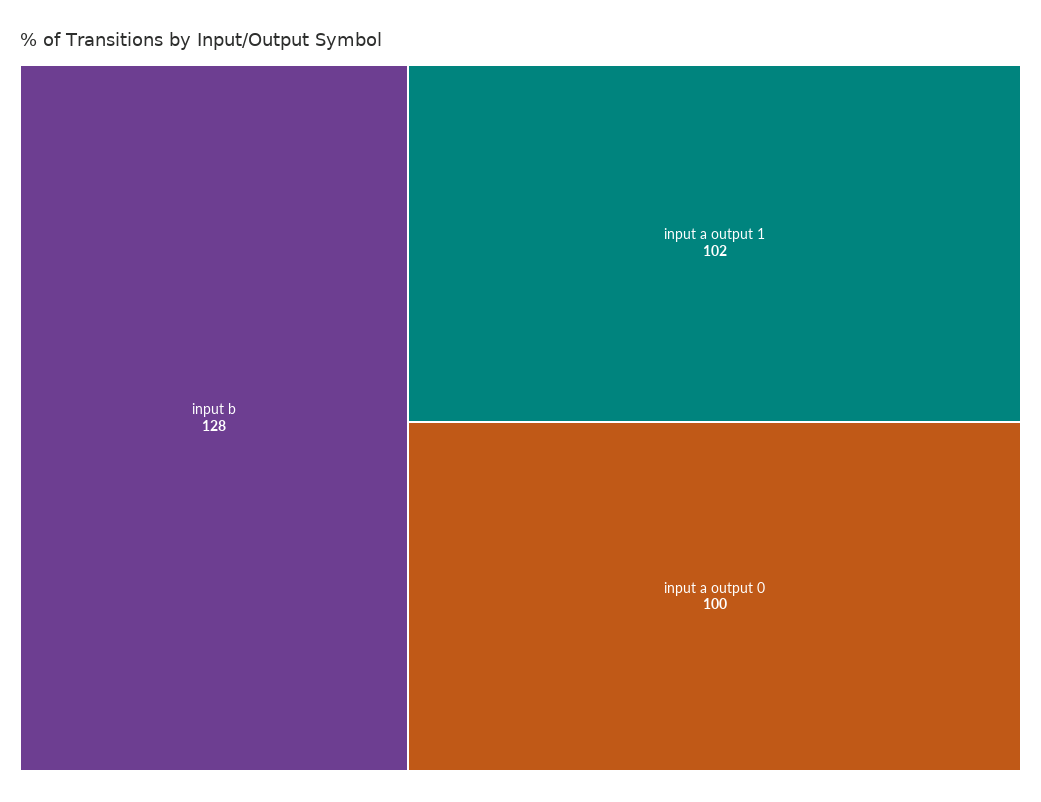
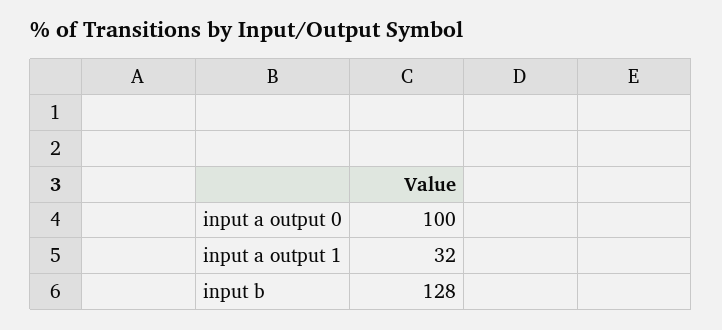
input a output 1: 102 -> 32

